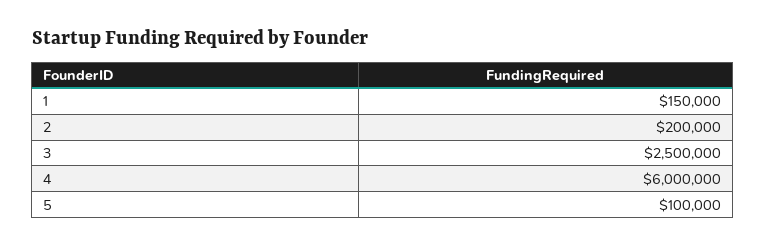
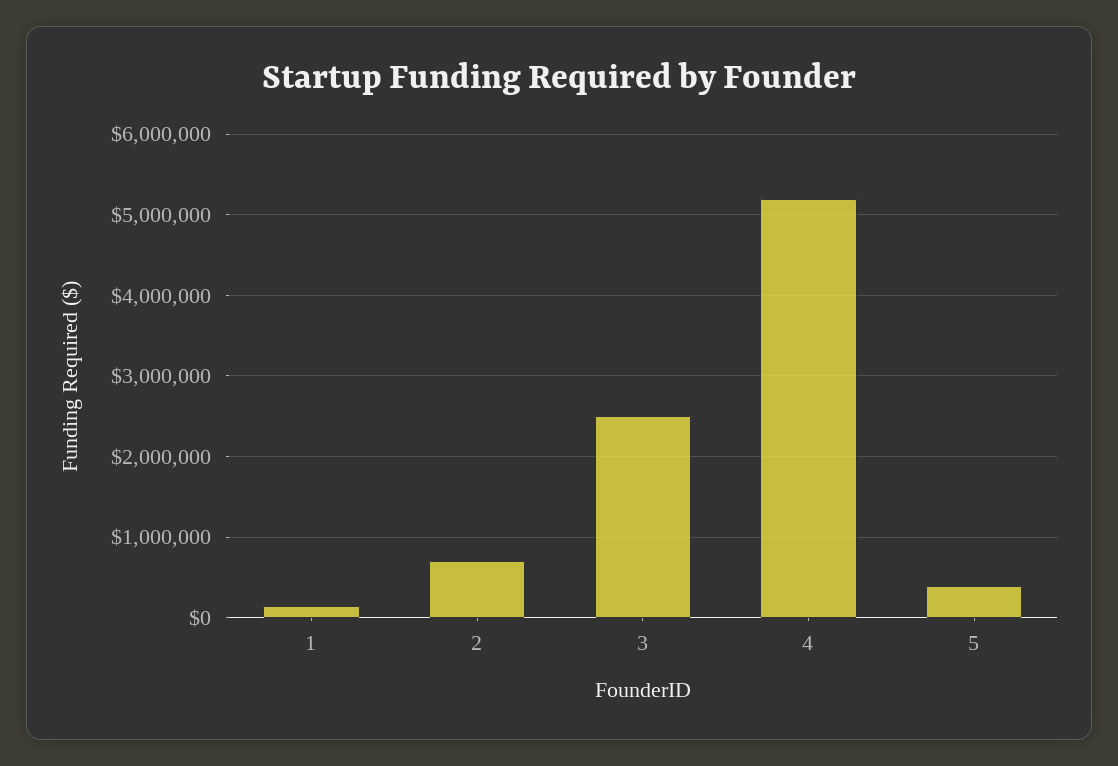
2: 200000 -> 700000
4: 6000000 -> 5200000
5: 100000 -> 400000

